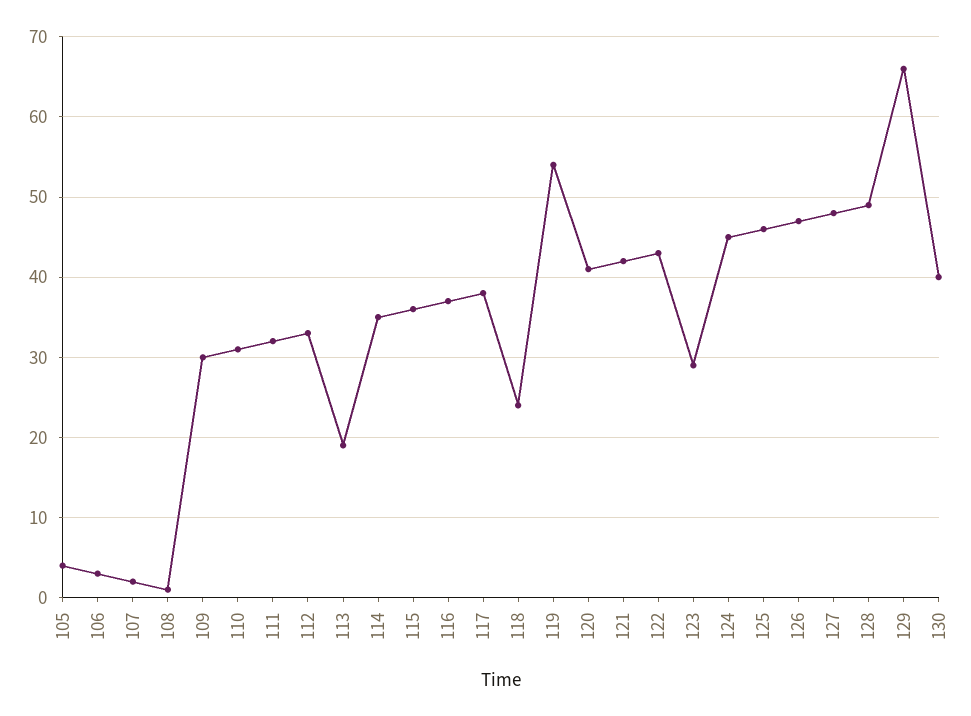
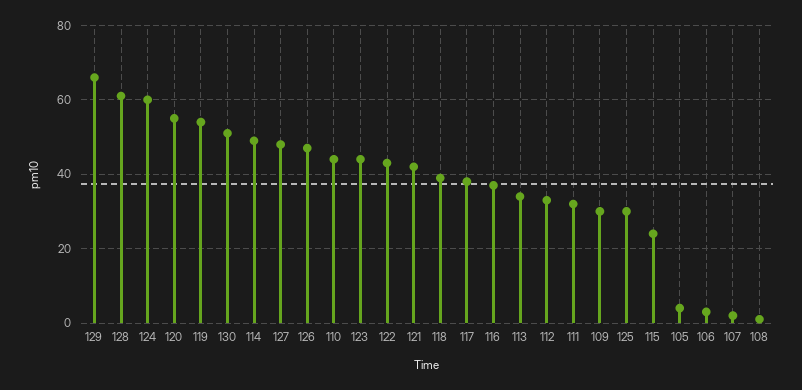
110: 31 -> 45
113: 19 -> 35
114: 35 -> 50
115: 36 -> 25
118: 24 -> 40
120: 41 -> 55
123: 29 -> 45
124: 45 -> 60
125: 46 -> 30
128: 49 -> 60
130: 40 -> 50

